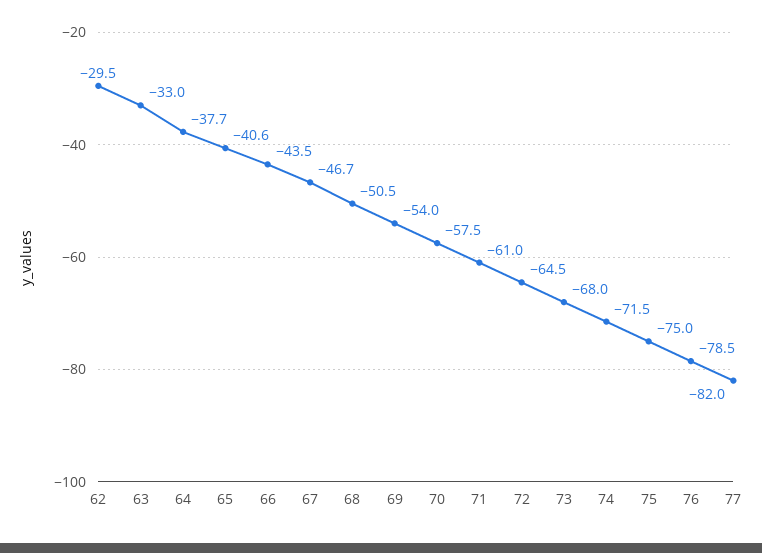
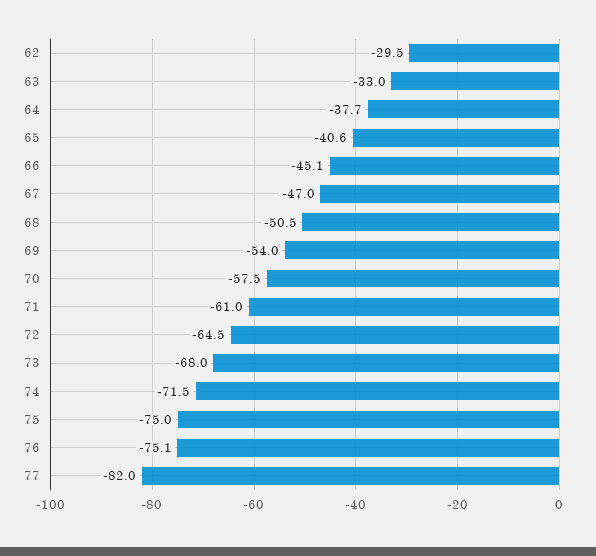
66: -43.5 -> -45.1
67: -46.7 -> -47
76: -78.5 -> -75.1

